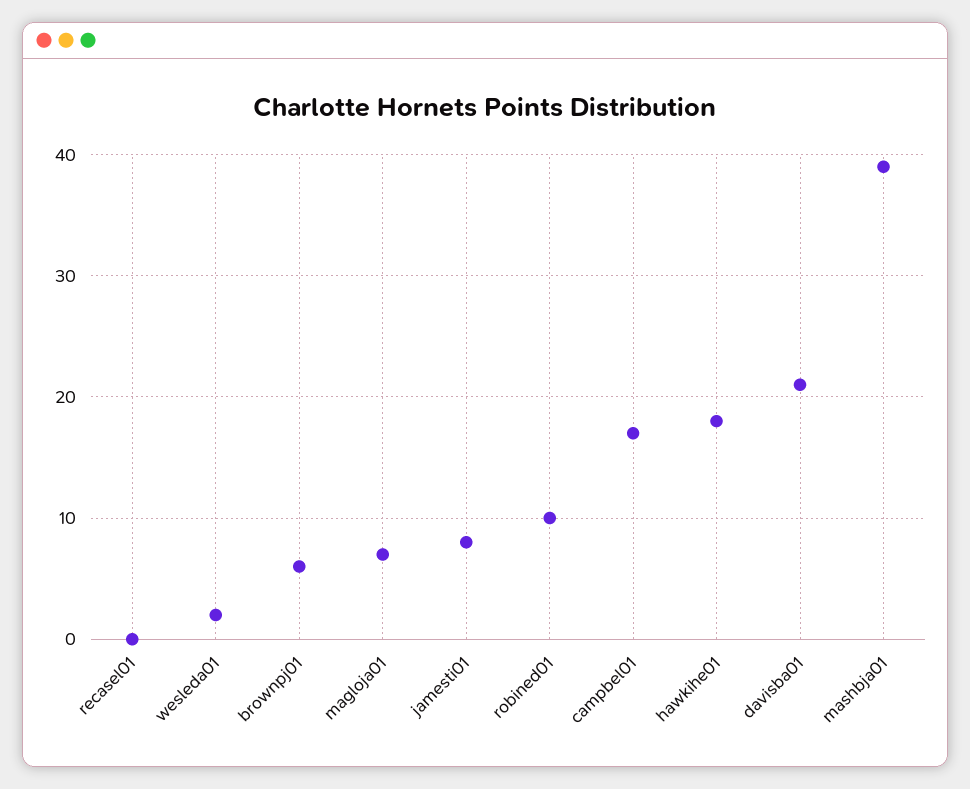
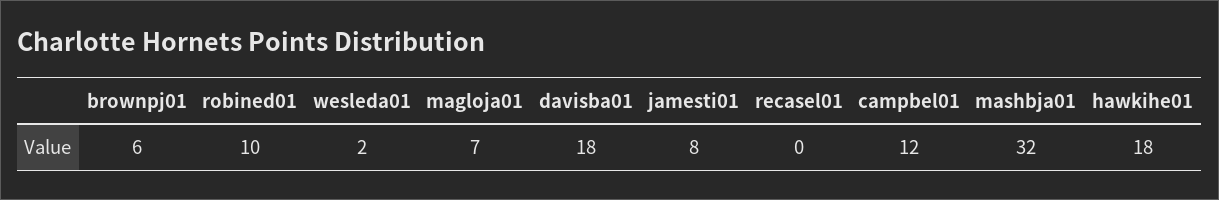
campbel01: 17 -> 12
davisba01: 21 -> 18
mashbja01: 39 -> 32

